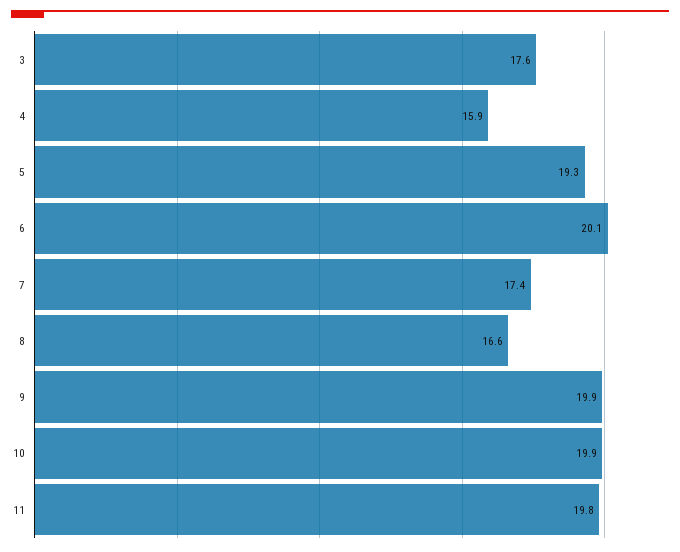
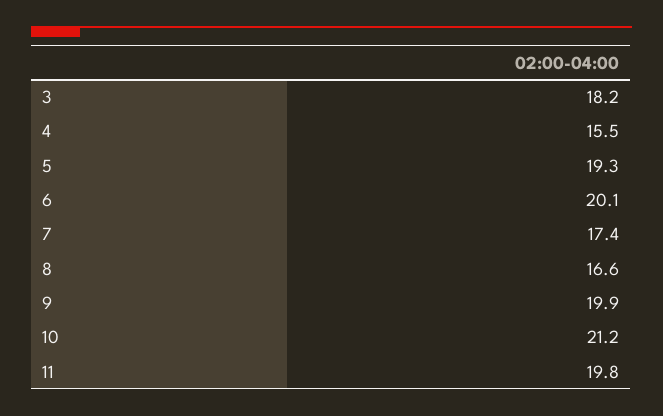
3: 17.6 -> 18.2
4: 15.9 -> 15.5
10: 19.9 -> 21.2

